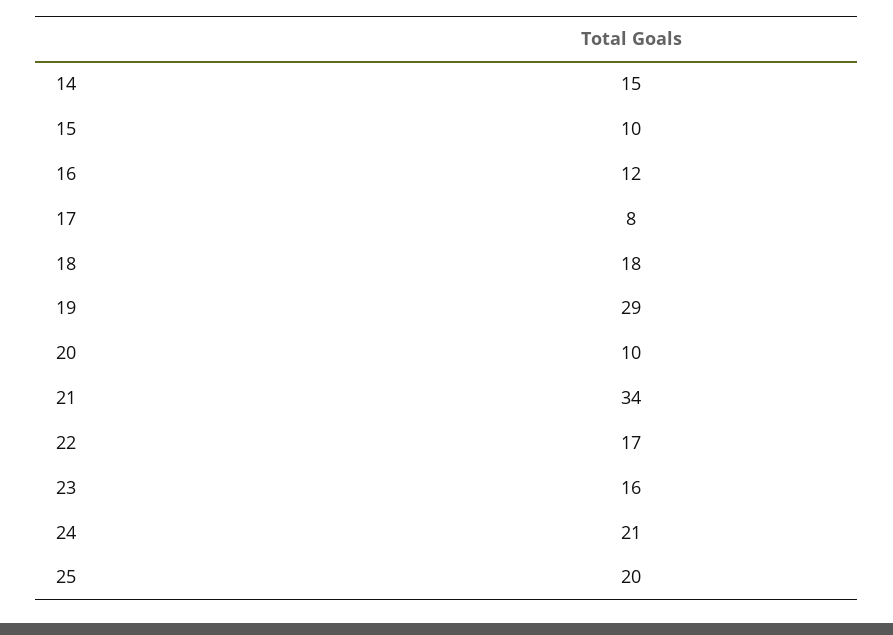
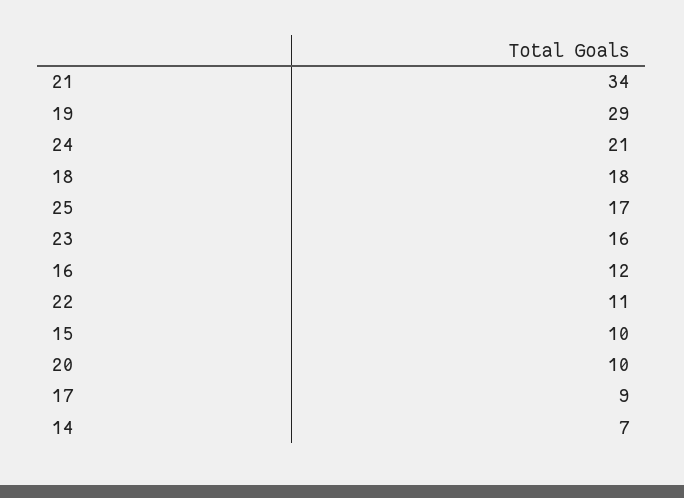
14: 15 -> 7
17: 8 -> 9
22: 17 -> 11
25: 20 -> 17

